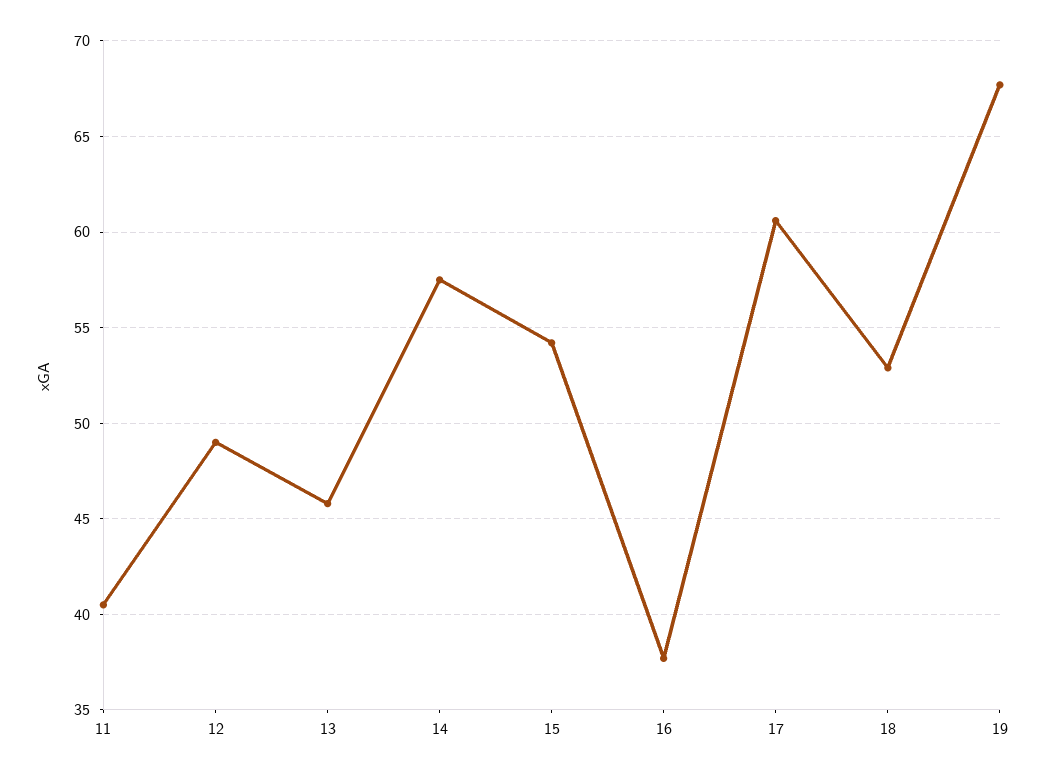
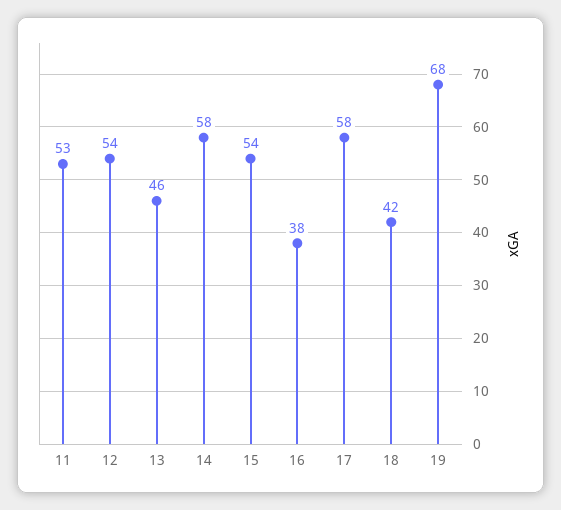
11: 40.5 -> 53
12: 49 -> 54
17: 60.5 -> 58
18: 53 -> 42

